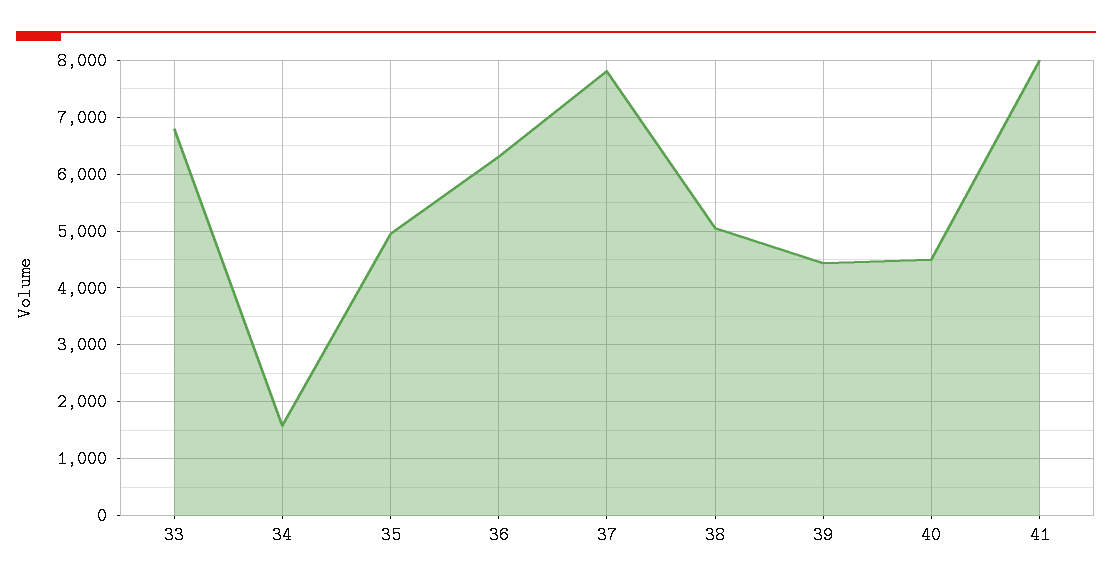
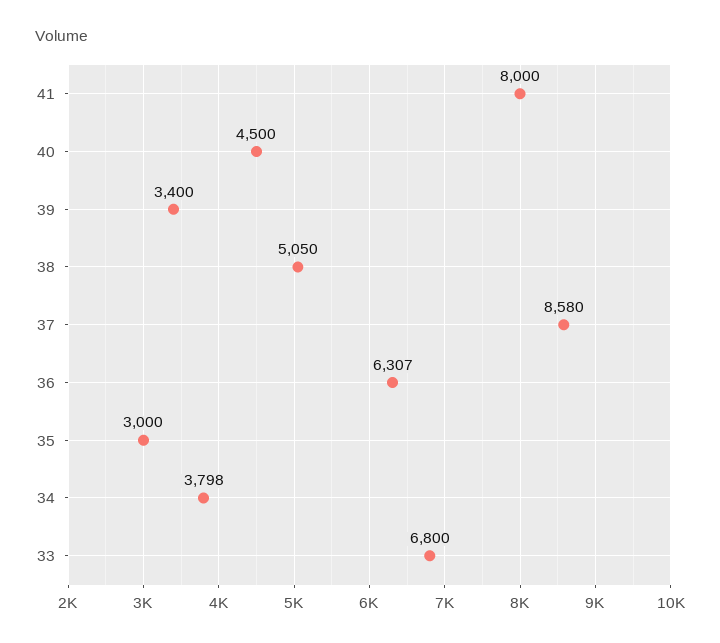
34: 1600 -> 3798
35: 5000 -> 3000
37: 7800 -> 8580
39: 4400 -> 3400

